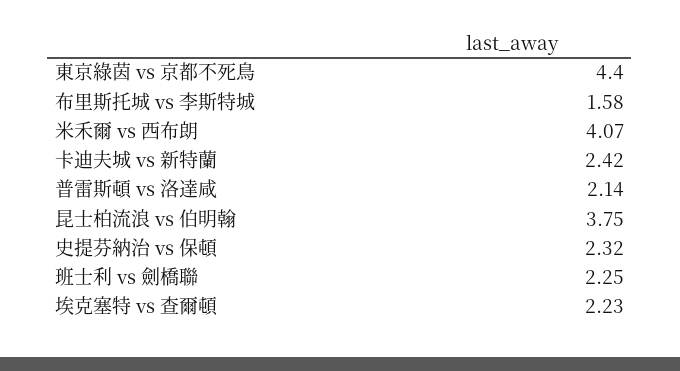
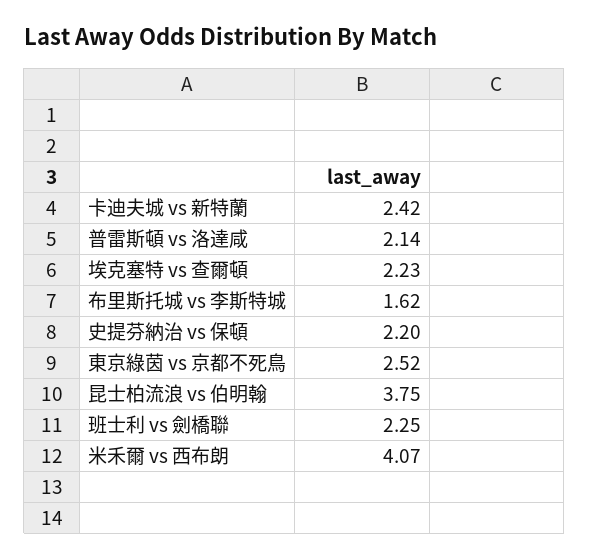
東京綠茵 vs 京都不死鳥: 4.4 -> 2.52
布里斯托城 vs 李斯特城: 1.58 -> 1.62
史提芬納治 vs 保頓: 2.32 -> 2.2

